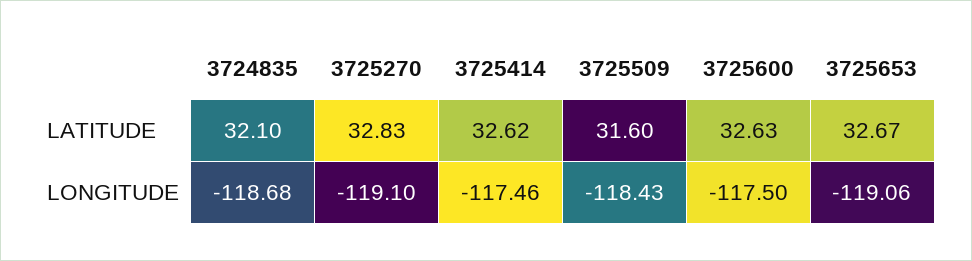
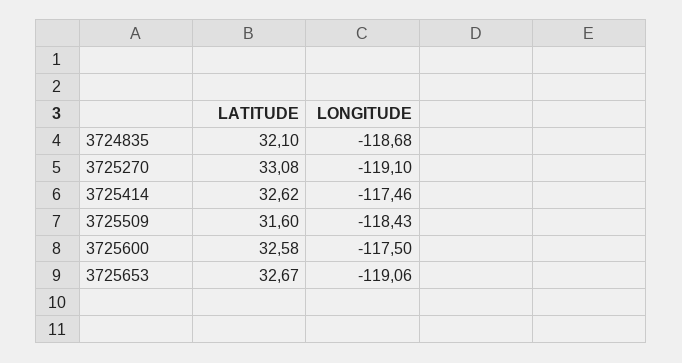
3725270, LATITUDE: 32.83 -> 33.08
3725600, LATITUDE: 32.63 -> 32.58

